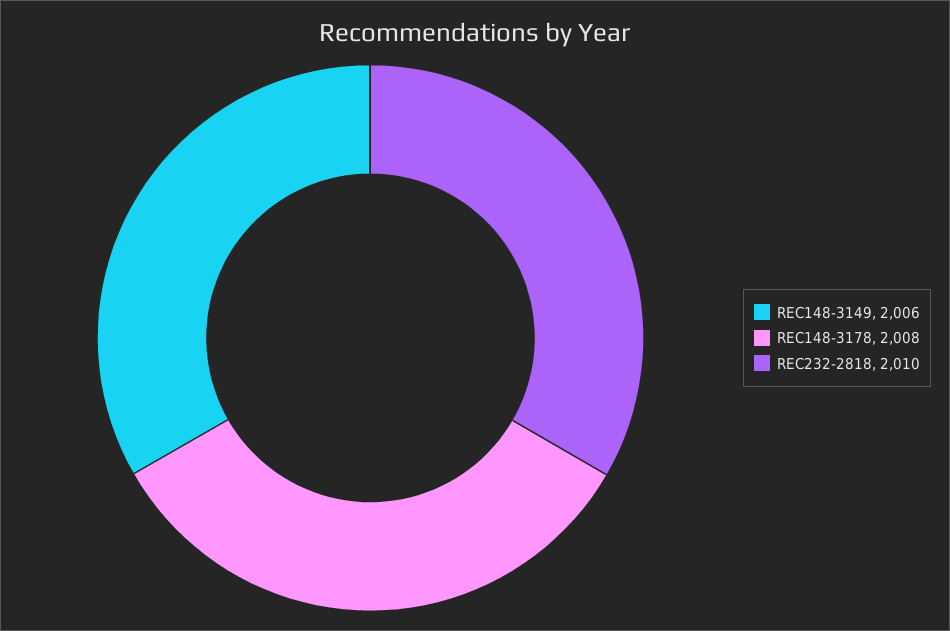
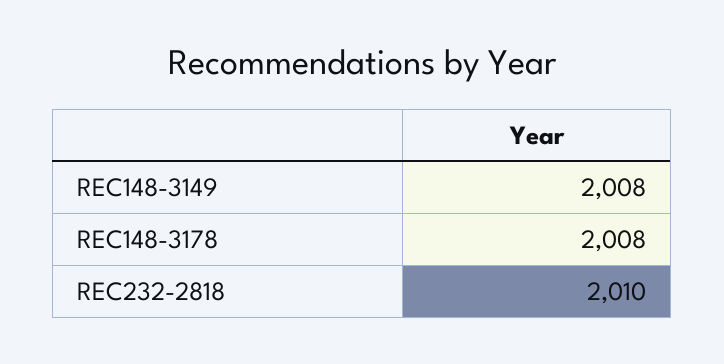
REC148-3149: 2006 -> 2008

